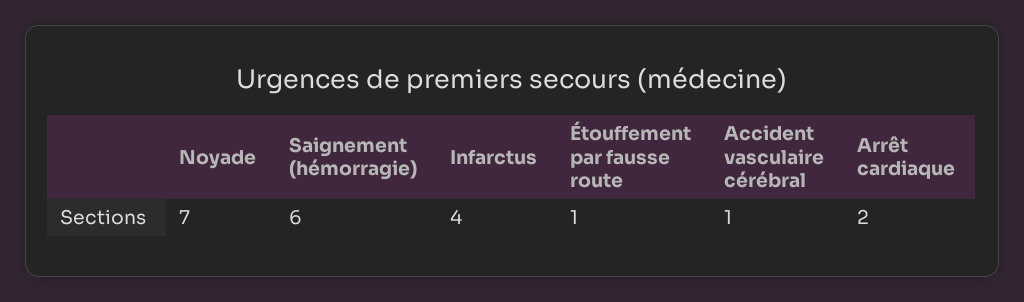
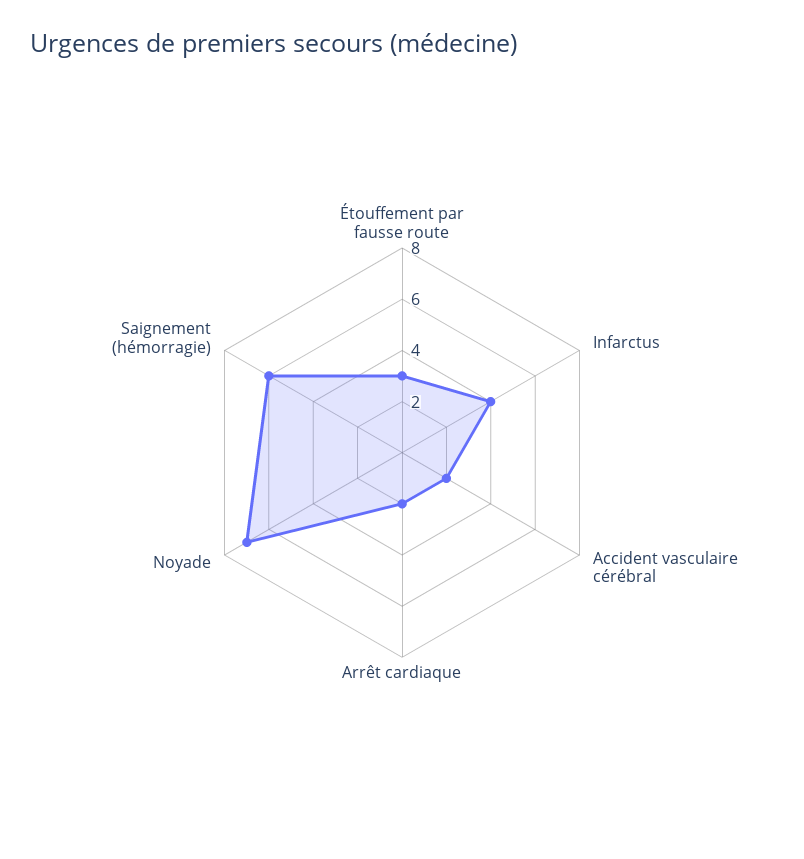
Étouffement par fausse route: 1 -> 3
Accident vasculaire cérébral: 1 -> 2

